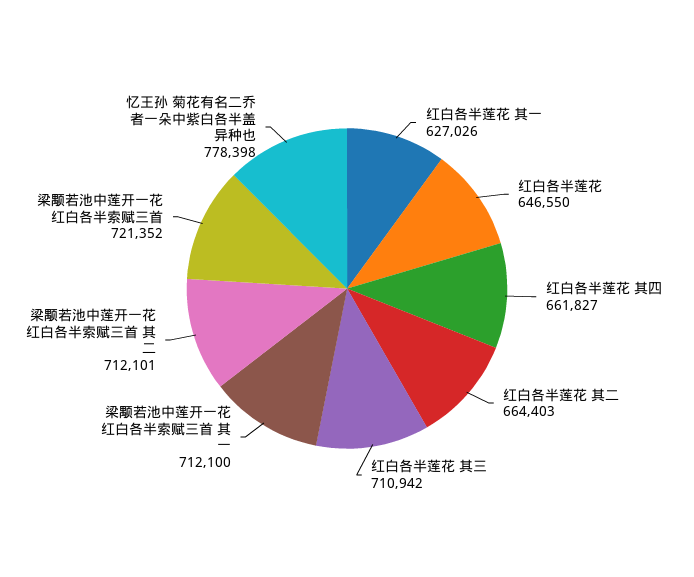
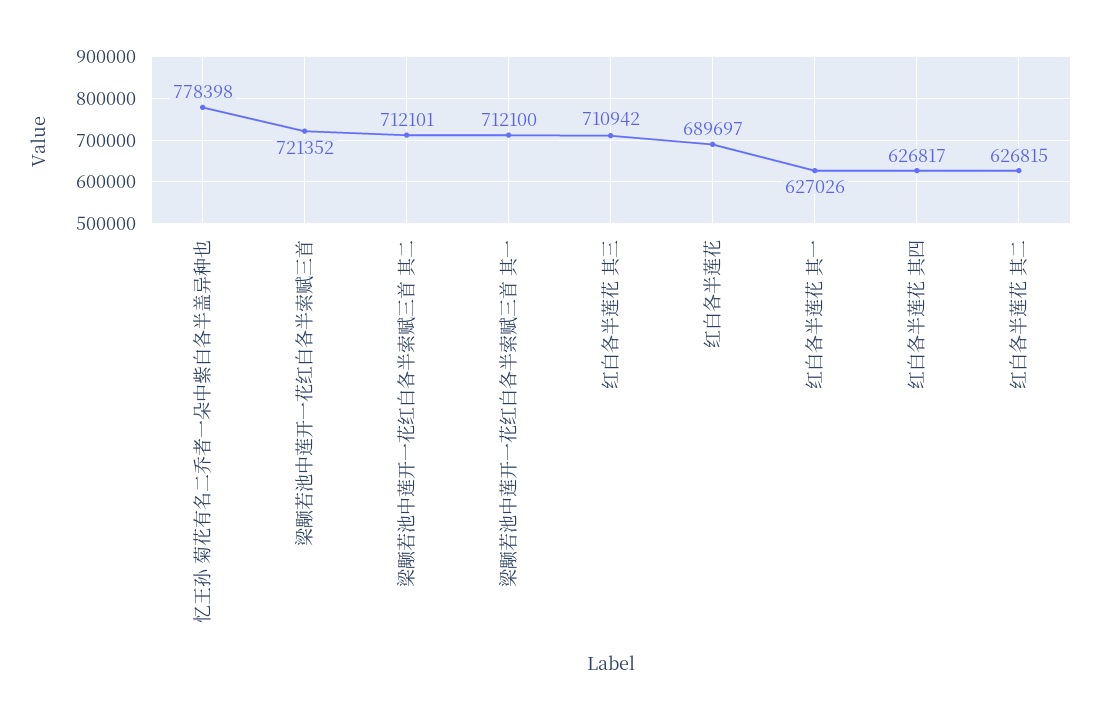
红白各半莲花: 646550 -> 689697
红白各半莲花 其四: 661827 -> 626817
红白各半莲花 其二: 664403 -> 626815

